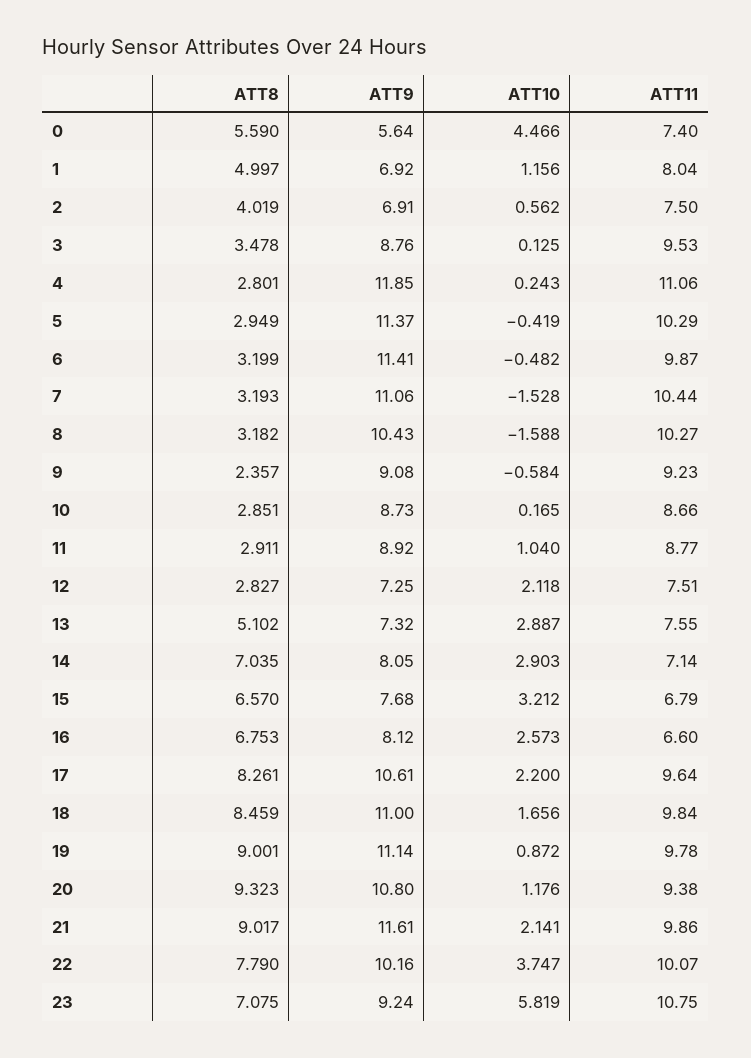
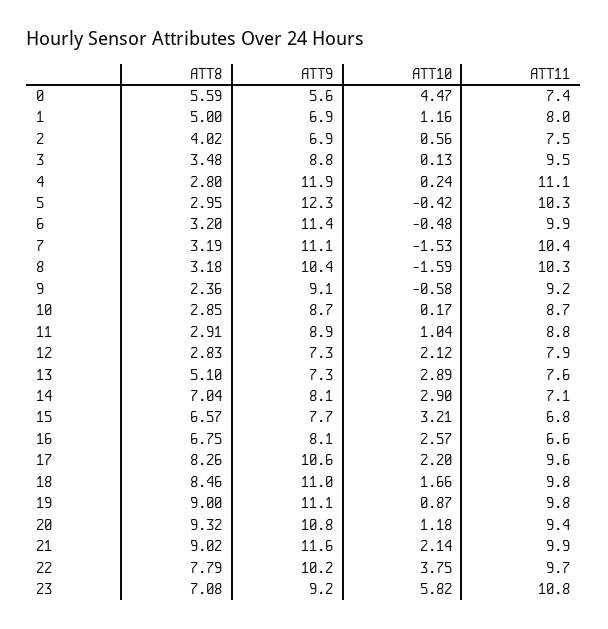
ATT9, 5: 11.37 -> 12.3
ATT11, 12: 7.51 -> 7.9
ATT11, 22: 10.07 -> 9.7

